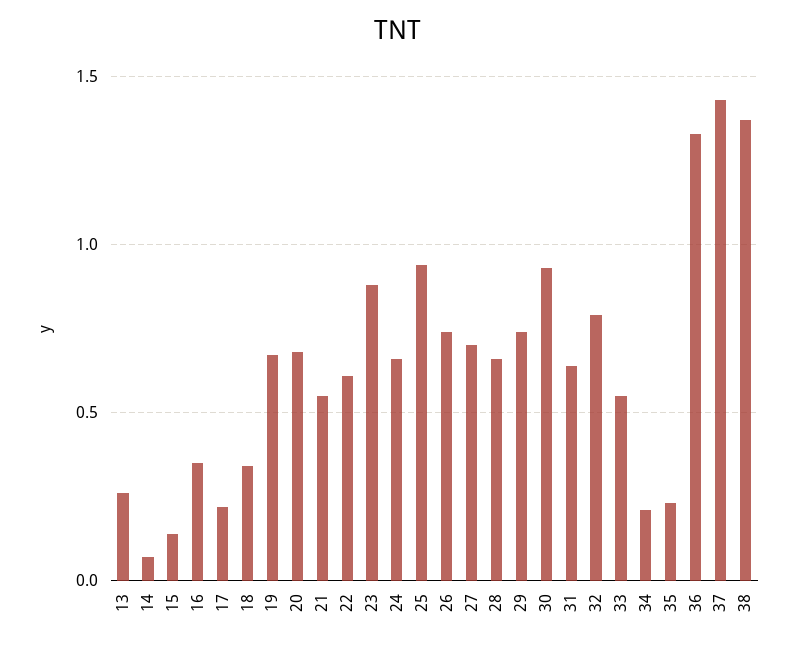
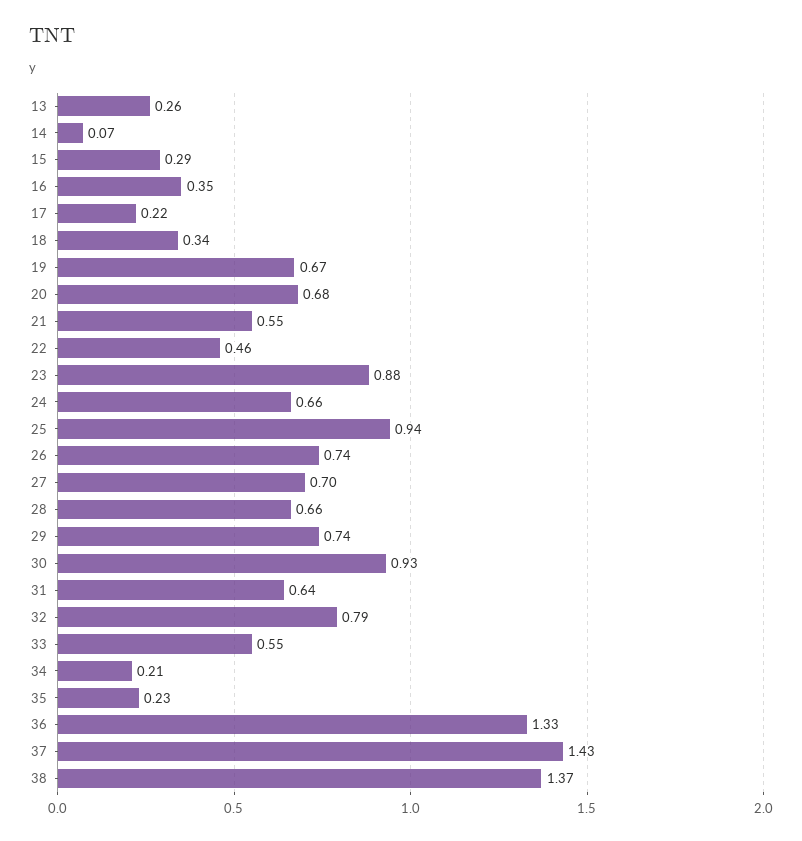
15: 0.15 -> 0.29
22: 0.6 -> 0.46

